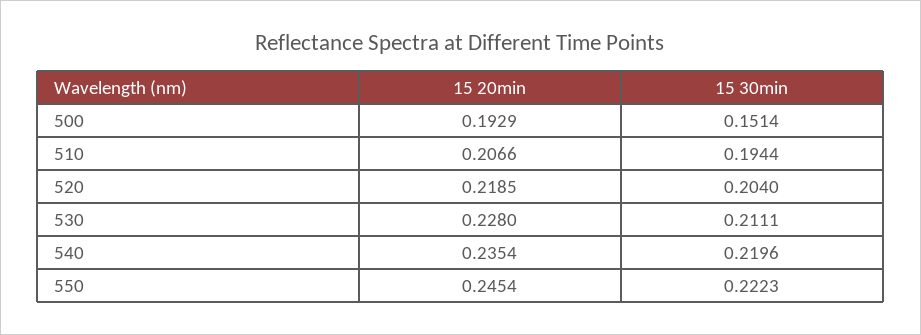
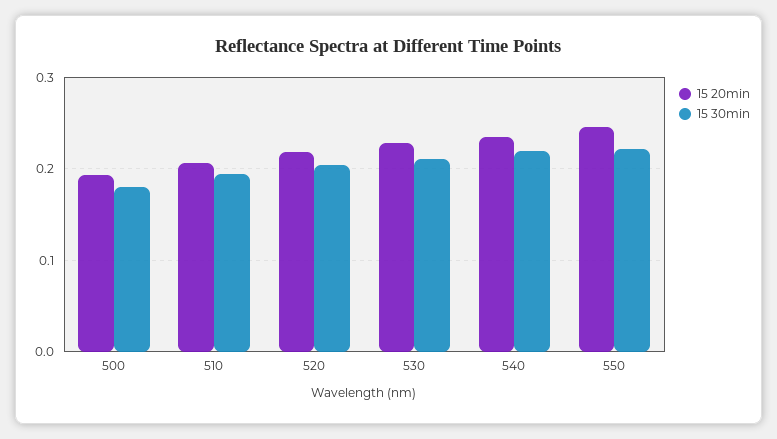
15 30min, 500: 0.1514 -> 0.18

